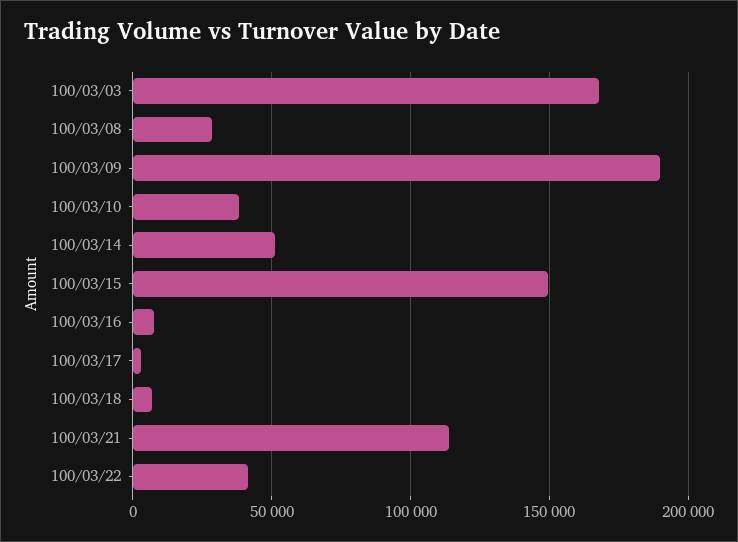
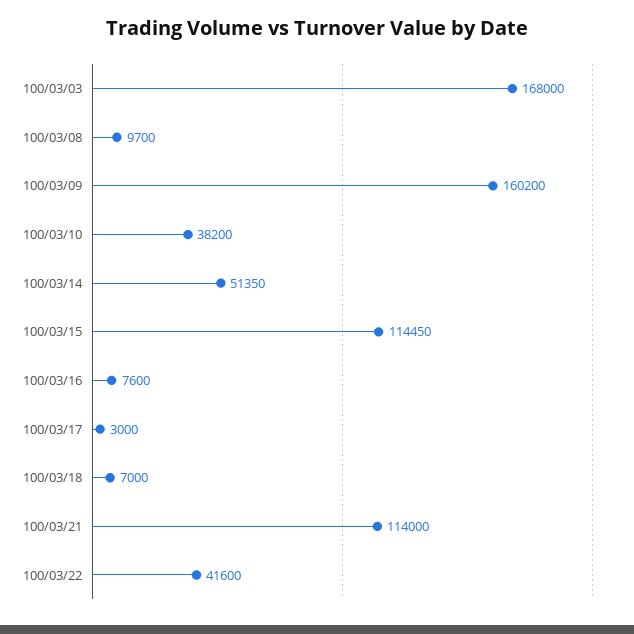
100/03/08: 30000 -> 9700
100/03/09: 190000 -> 160200
100/03/15: 150000 -> 114450

